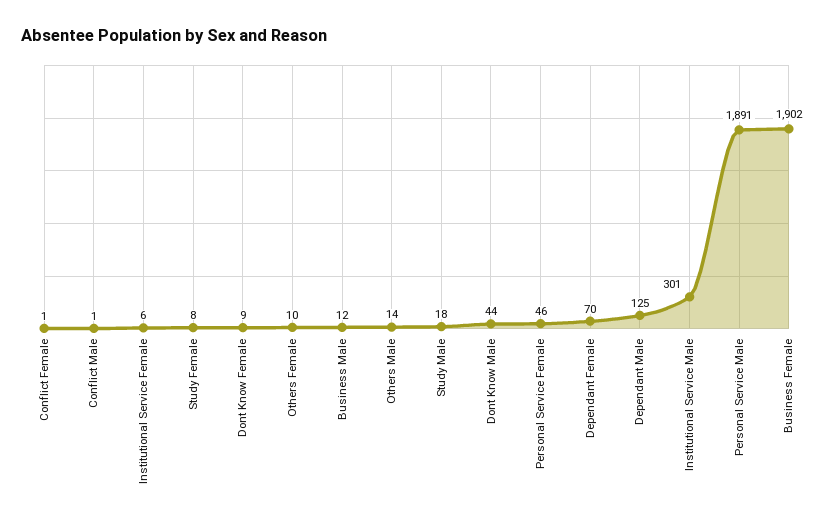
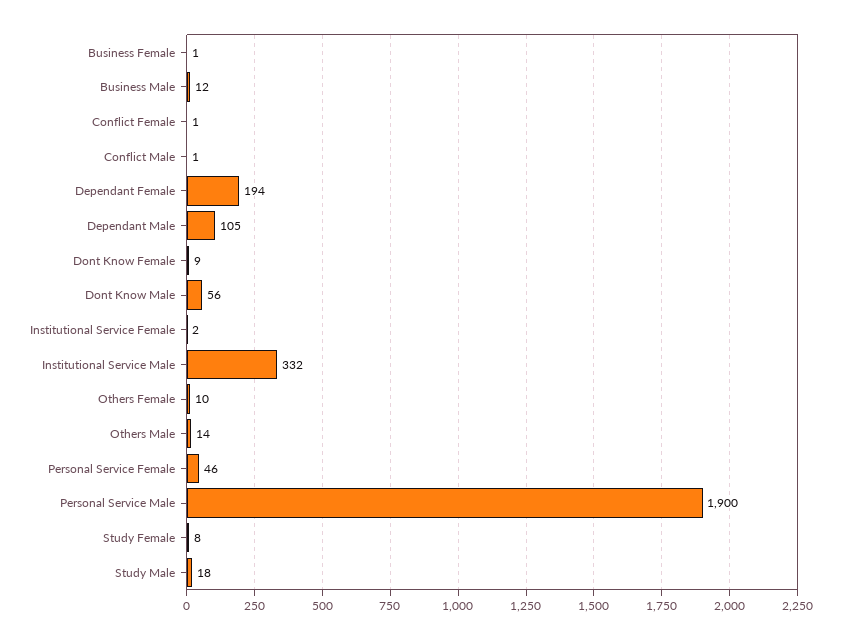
Institutional Service Female: 6 -> 2
Dont Know Male: 44 -> 56
Dependant Female: 70 -> 194
Dependant Male: 125 -> 105
Institutional Service Male: 301 -> 332
Personal Service Male: 1891 -> 1900
Business Female: 1902 -> 1

